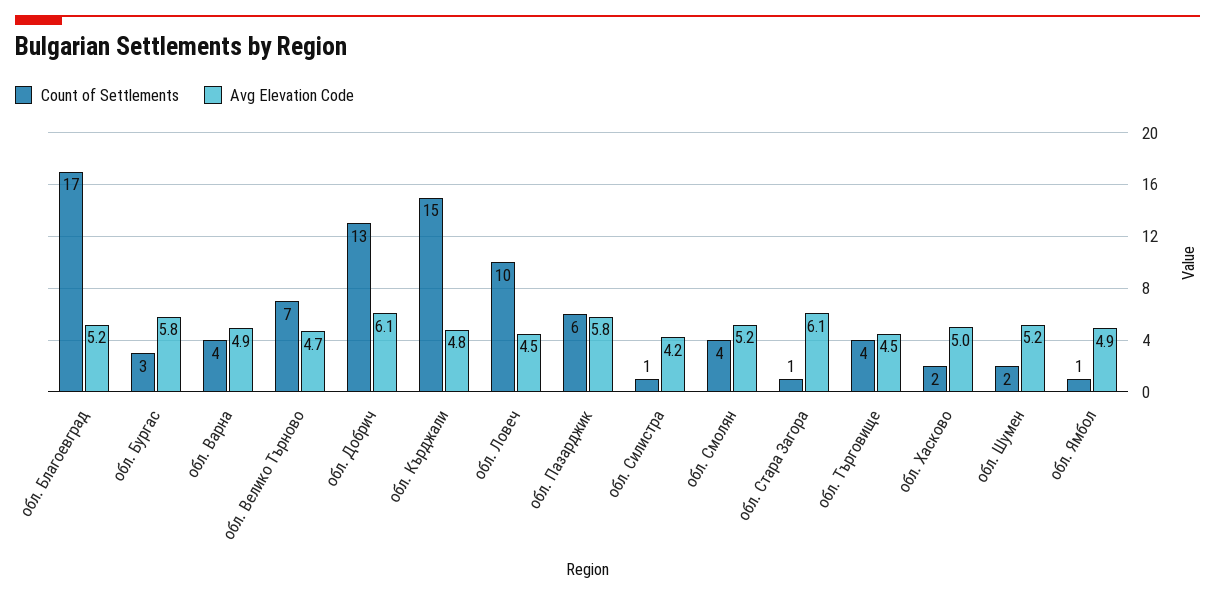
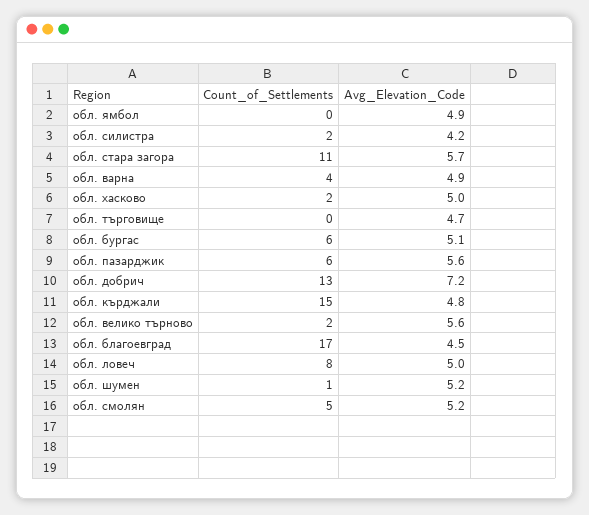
Avg Elevation Code, обл. Благоевград: 5.2 -> 4.5
Count of Settlements, обл. Бургас: 3 -> 6
Avg Elevation Code, обл. Бургас: 5.8 -> 5.1
Count of Settlements, обл. Велико Търново: 7 -> 2
Avg Elevation Code, обл. Велико Търново: 4.7 -> 5.6
Avg Elevation Code, обл. Добрич: 6.1 -> 7.2
Count of Settlements, обл. Ловеч: 10 -> 8
Avg Elevation Code, обл. Ловеч: 4.5 -> 5
Avg Elevation Code, обл. Пазарджик: 5.8 -> 5.6
Count of Settlements, обл. Силистра: 1 -> 2
Count of Settlements, обл. Смолян: 4 -> 5
Count of Settlements, обл. Стара Загора: 1 -> 11
Avg Elevation Code, обл. Стара Загора: 6.1 -> 5.7
Count of Settlements, обл. Търговище: 4 -> 0
Avg Elevation Code, обл. Търговище: 4.5 -> 4.7
Count of Settlements, обл. Шумен: 2 -> 1
Count of Settlements, обл. Ямбол: 1 -> 0

